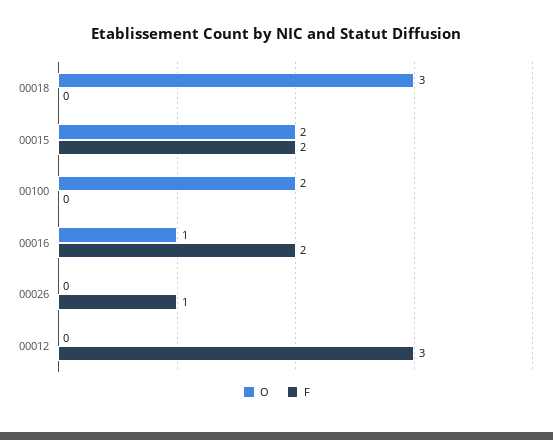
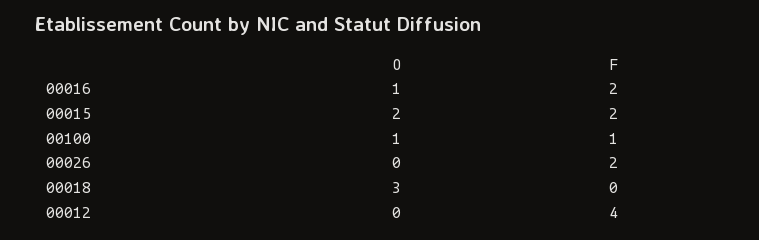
O, 00100: 2 -> 1
F, 00100: 0 -> 1
F, 00026: 1 -> 2
F, 00012: 3 -> 4

